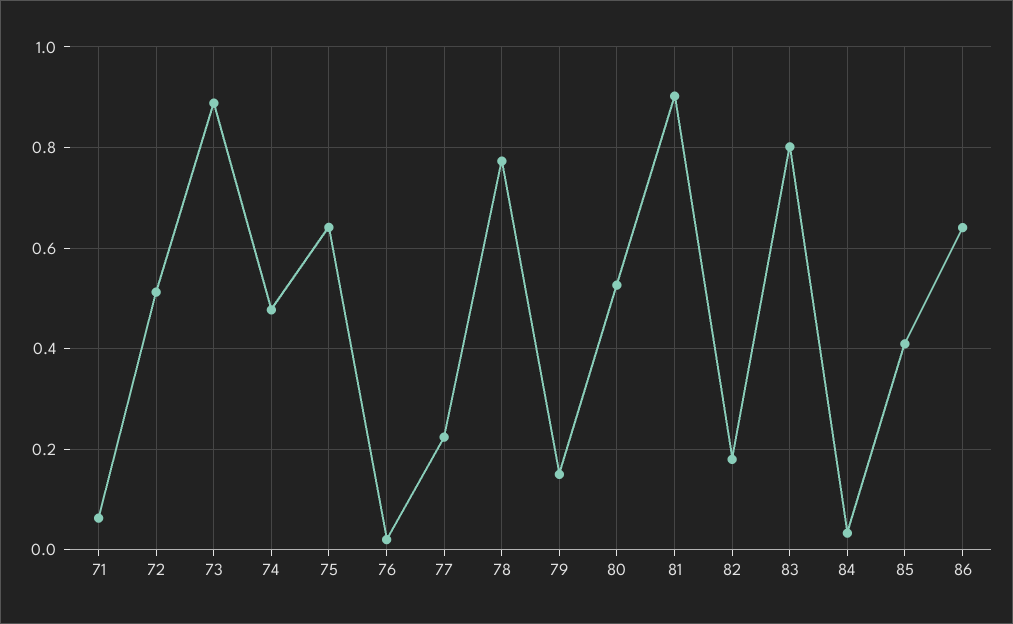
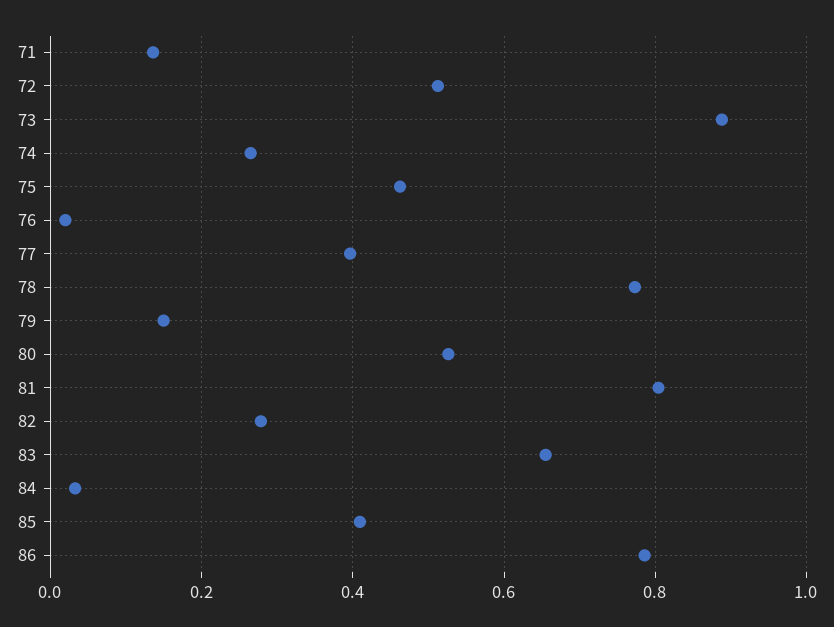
71: 0.06 -> 0.14
74: 0.48 -> 0.26
75: 0.64 -> 0.46
77: 0.22 -> 0.4
81: 0.9 -> 0.8
82: 0.18 -> 0.28
83: 0.8 -> 0.66
86: 0.64 -> 0.78

